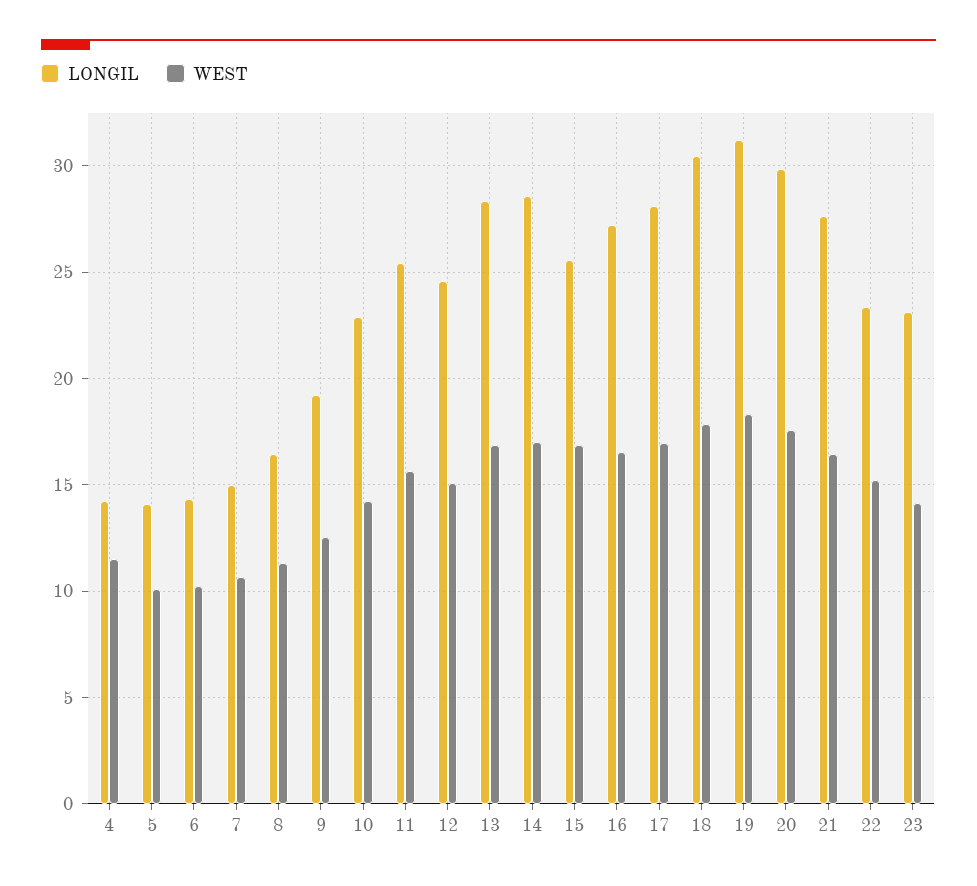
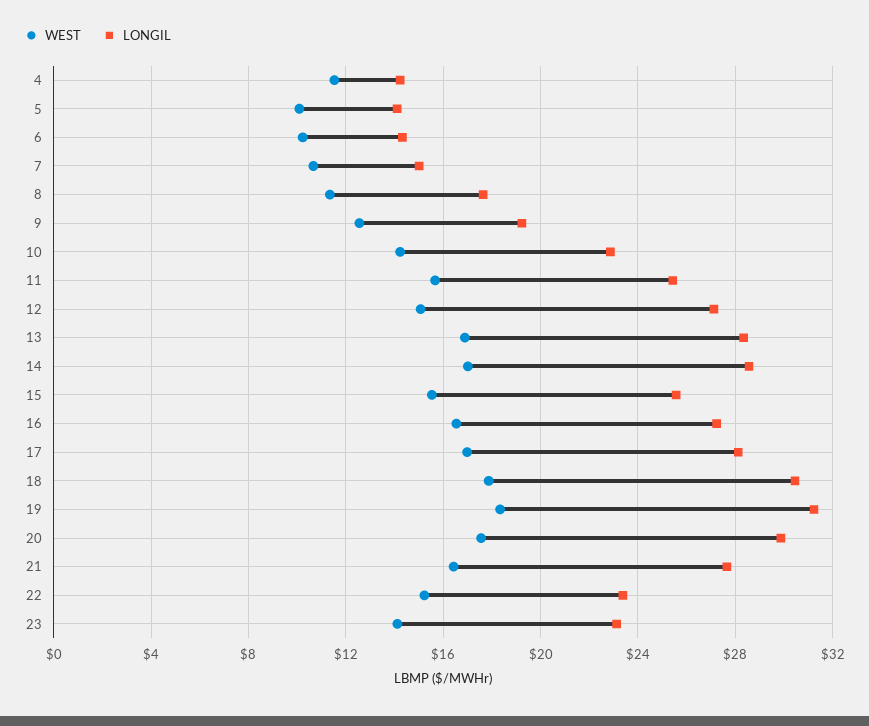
LONGIL, 8: 16.5 -> 17.5
LONGIL, 12: 24.5 -> 27
WEST, 15: 17 -> 15.5

